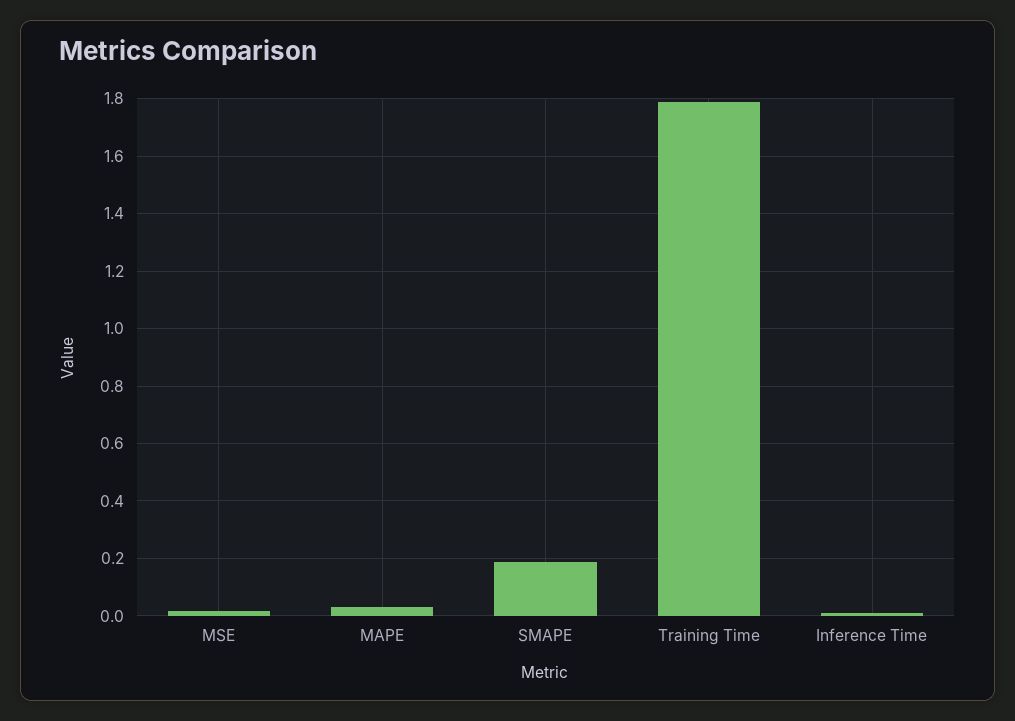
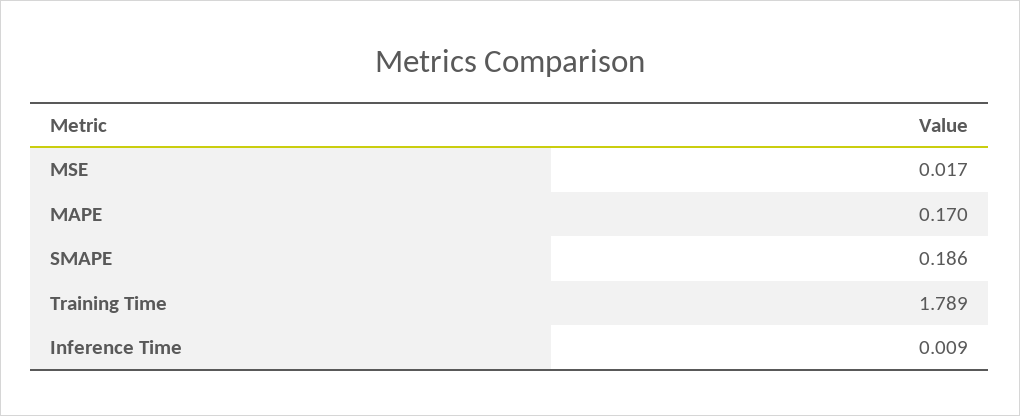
MAPE: 0.025 -> 0.17

